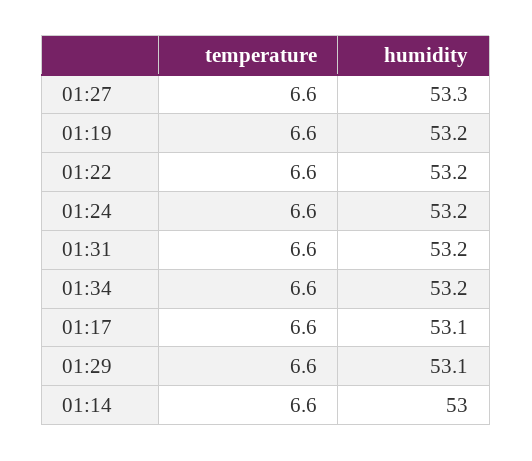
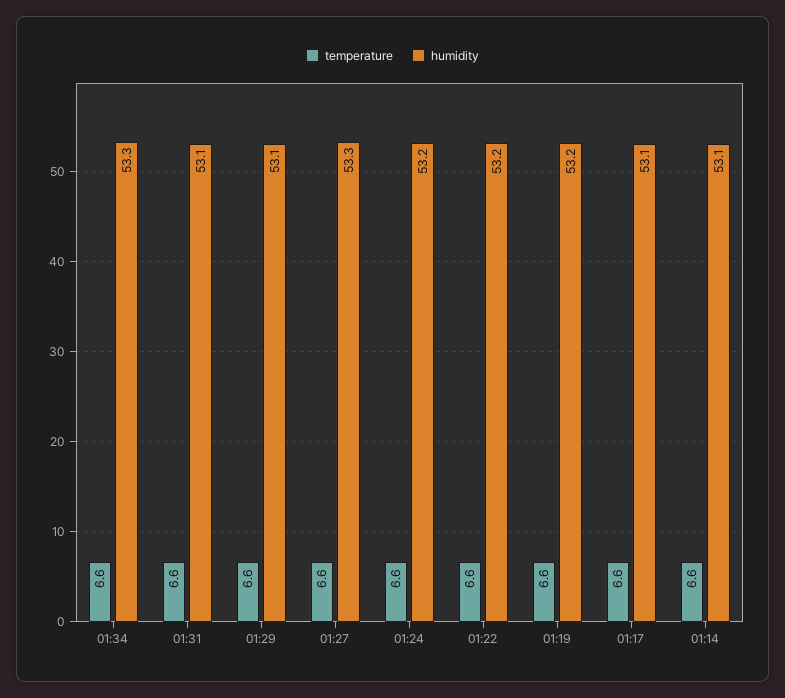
humidity, 01:31: 53.2 -> 53.1
humidity, 01:34: 53.2 -> 53.3
humidity, 01:14: 53 -> 53.1

